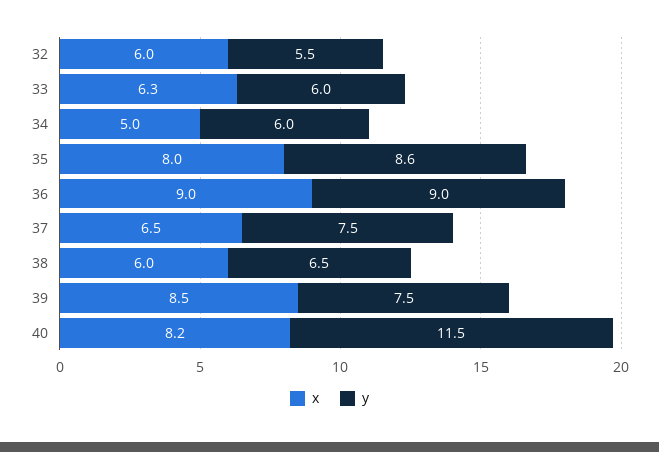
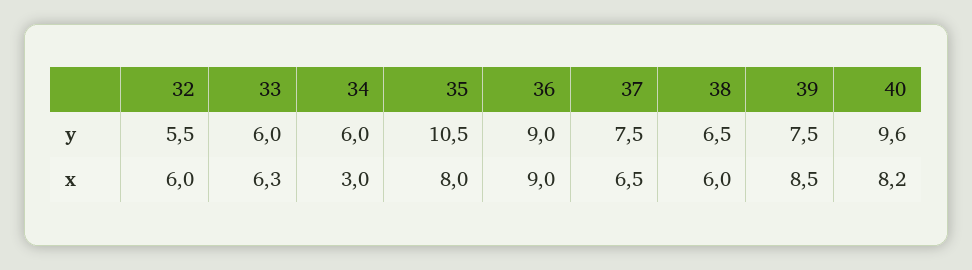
x, 34: 5 -> 3
y, 35: 8.6 -> 10.5
y, 40: 11.5 -> 9.6

